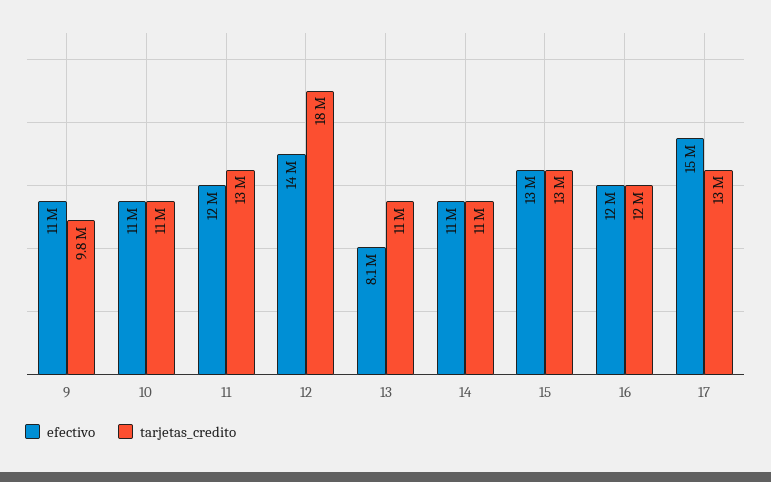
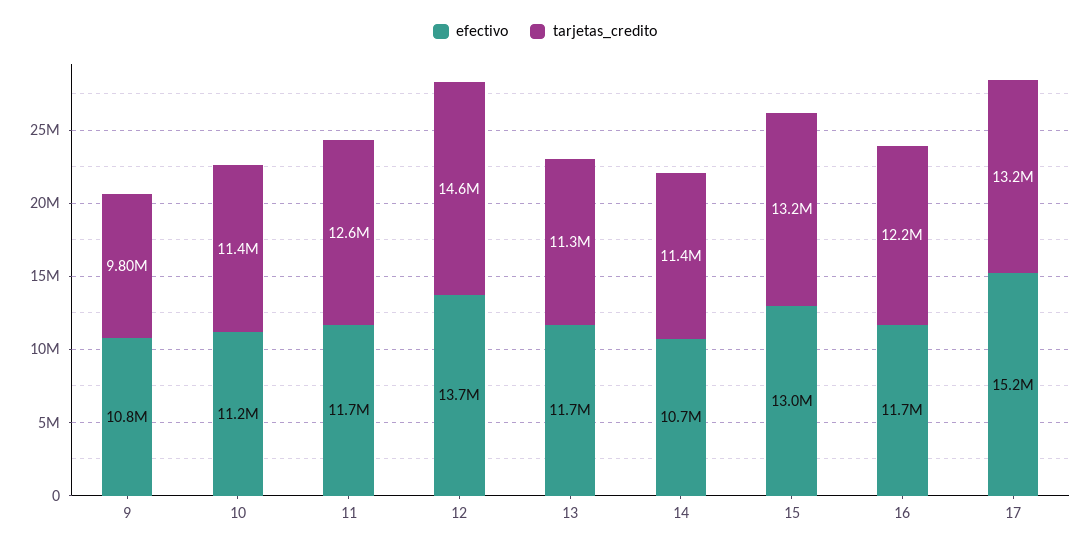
tarjetas_credito, 12: 18000000 -> 14600000
efectivo, 13: 8100000 -> 11700000

